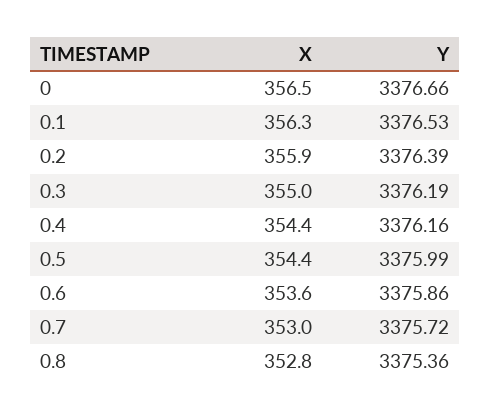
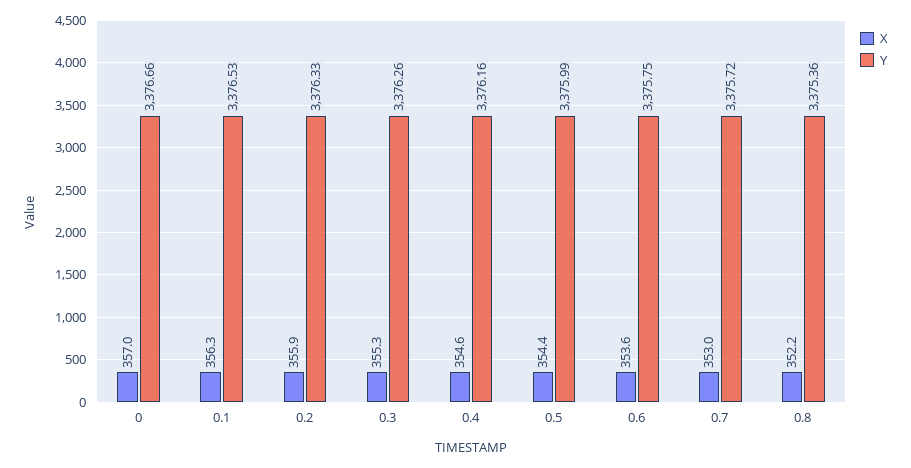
X, 0: 356.5 -> 357
Y, 0.2: 3376.39 -> 3376.33
X, 0.3: 355 -> 355.3
Y, 0.3: 3376.19 -> 3376.26
X, 0.4: 354.4 -> 354.6
Y, 0.6: 3375.86 -> 3375.75
X, 0.8: 352.8 -> 352.2

